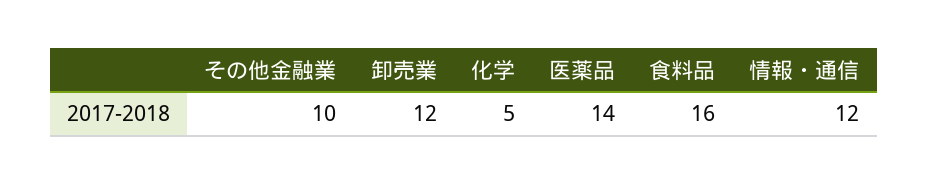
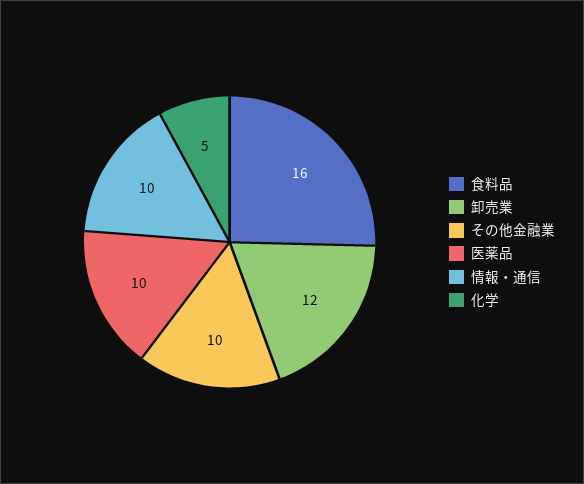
医薬品: 14 -> 10
情報・通信: 12 -> 10

